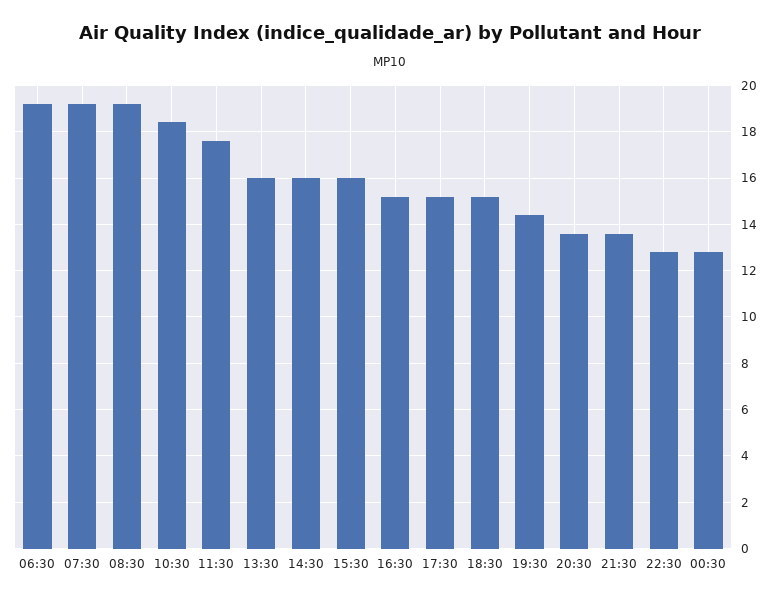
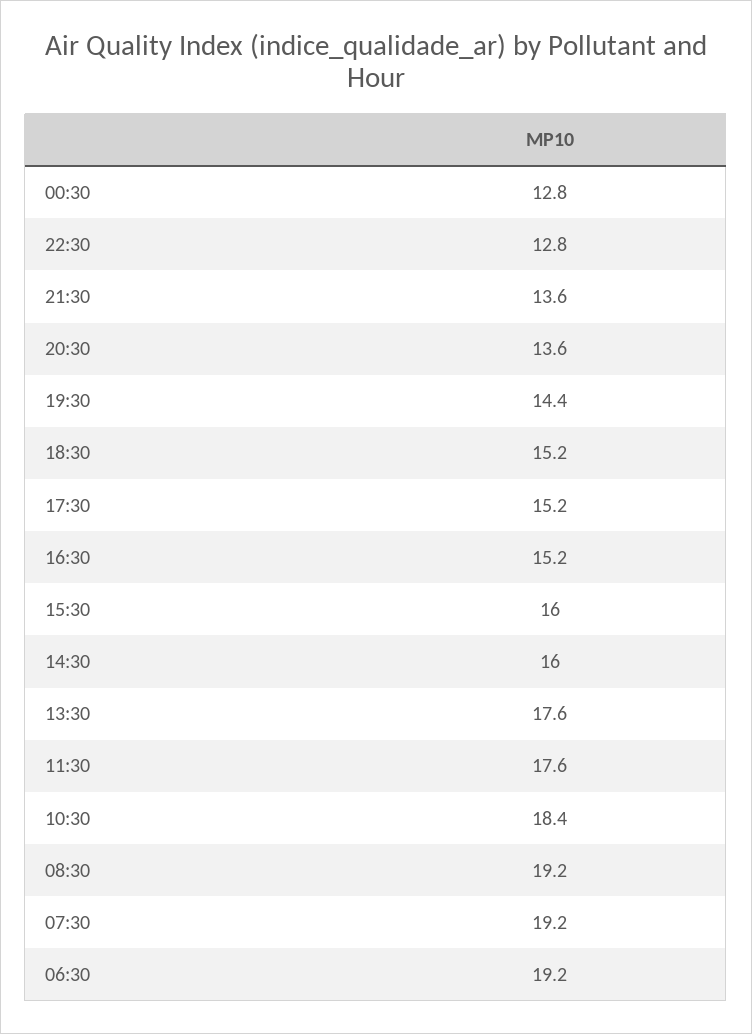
13:30: 16 -> 17.6

